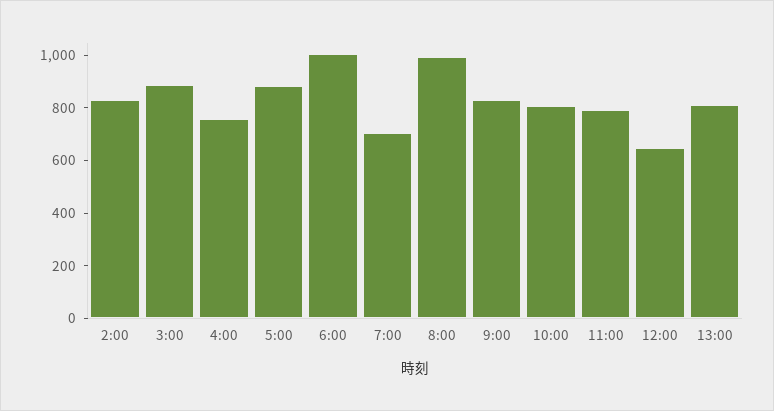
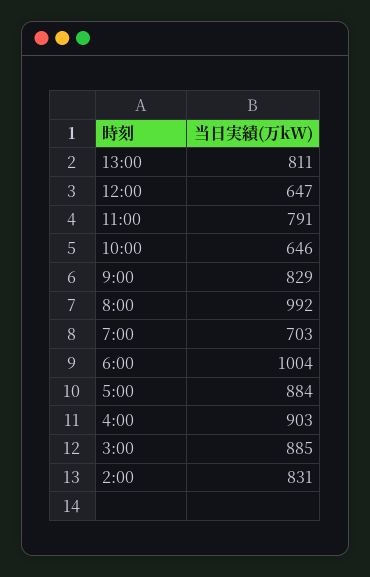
4:00: 750 -> 903
10:00: 800 -> 646

